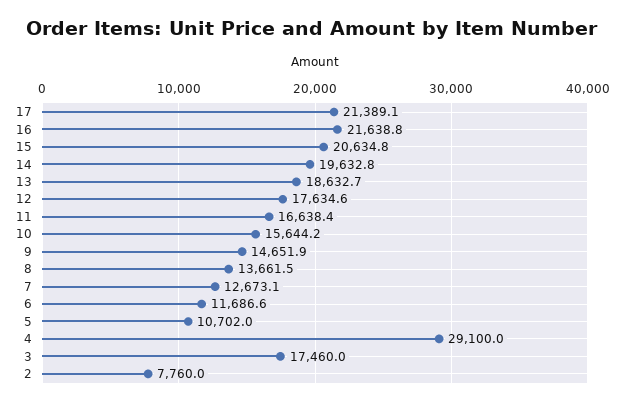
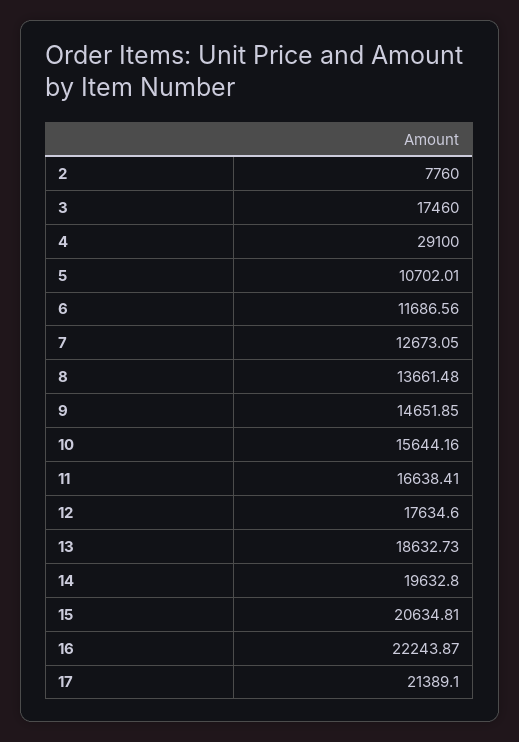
16: 21638.8 -> 22243.87

